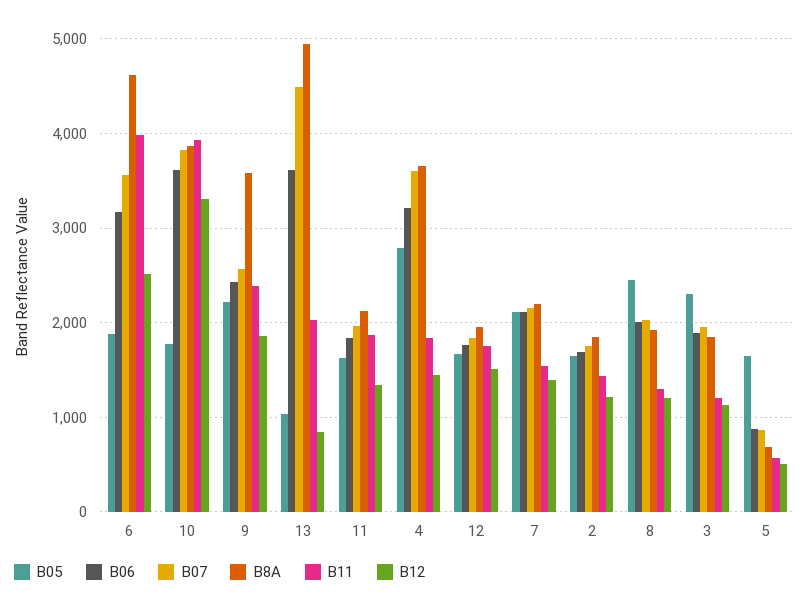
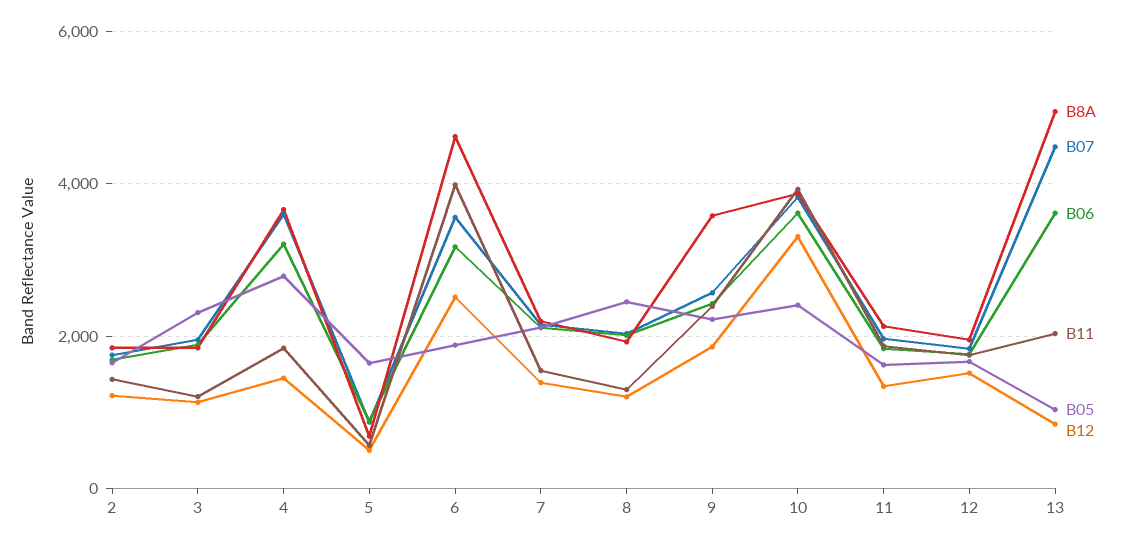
B05, 10: 1800 -> 2400

